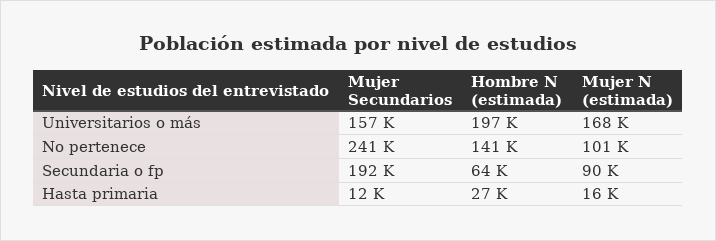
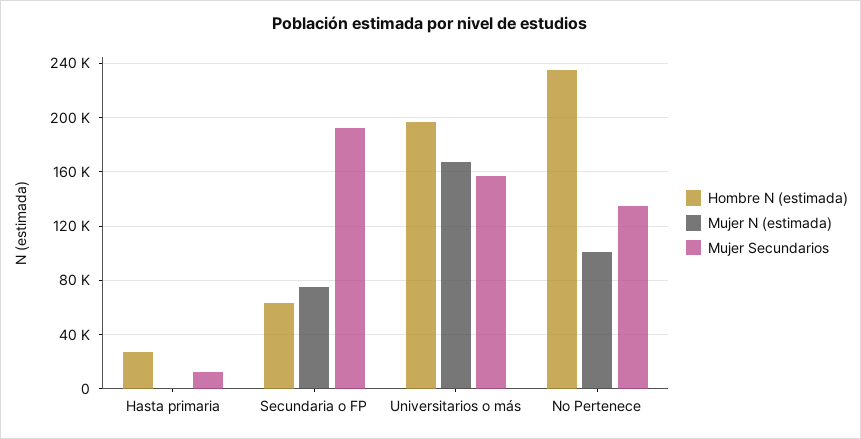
Mujer Secundarios, No pertenece: 241000 -> 135000
Hombre N (estimada), No pertenece: 141000 -> 235000
Mujer N (estimada), Secundaria o fp: 90000 -> 75000
Mujer N (estimada), Hasta primaria: 16000 -> 0

